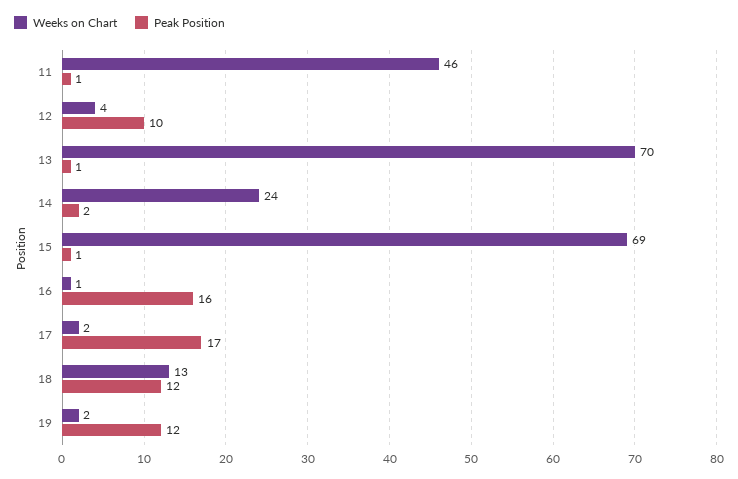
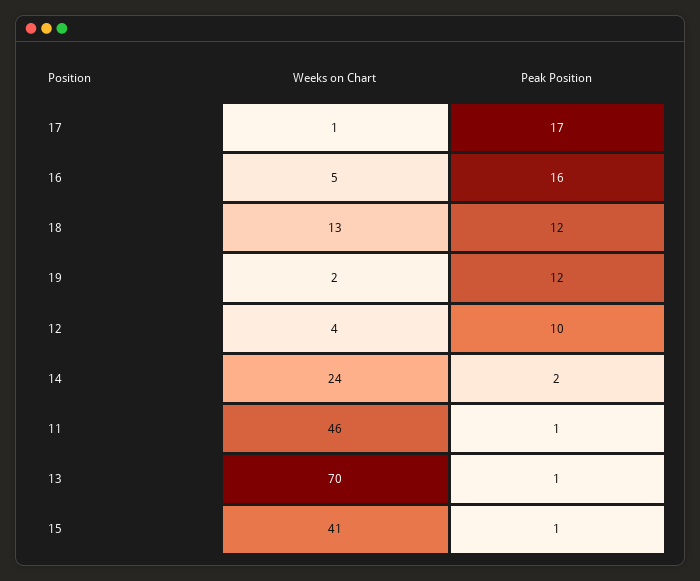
Weeks on Chart, 15: 69 -> 41
Weeks on Chart, 16: 1 -> 5
Weeks on Chart, 17: 2 -> 1

